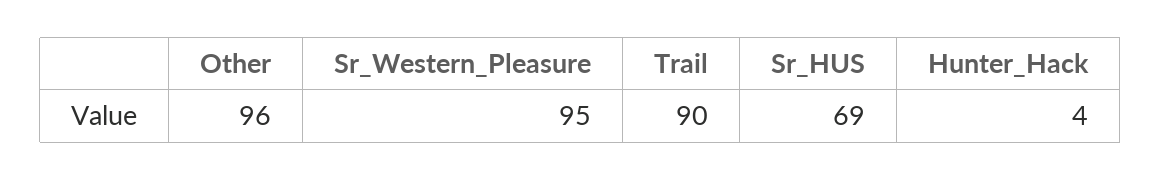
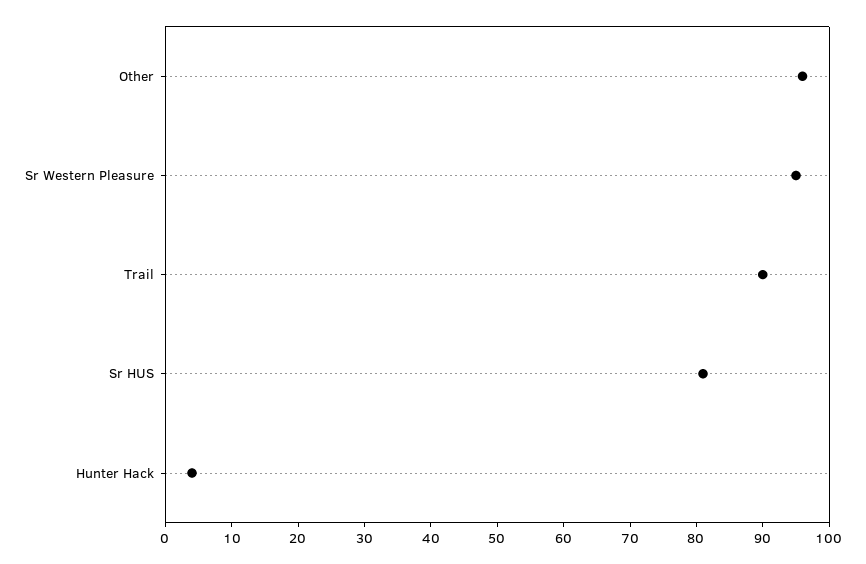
Sr_HUS: 69 -> 80

